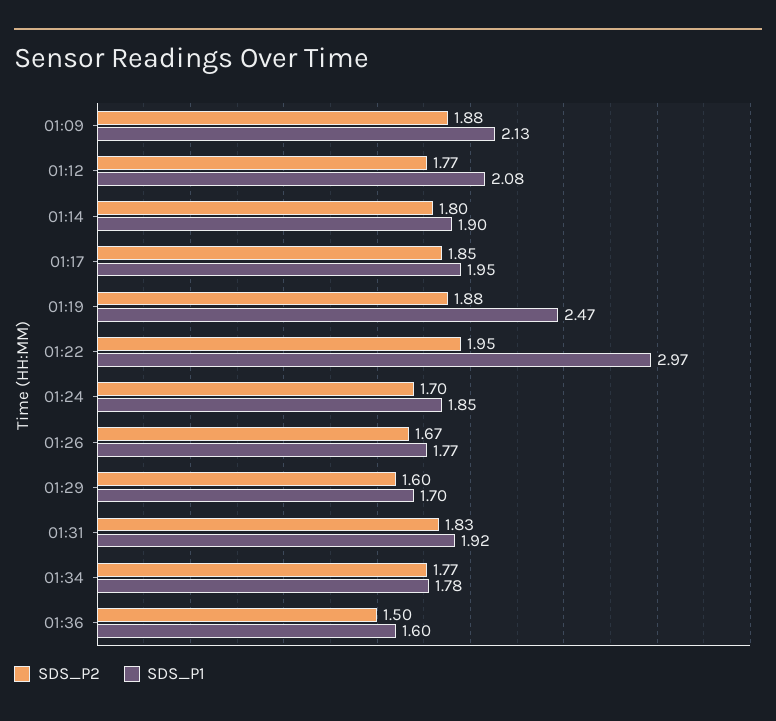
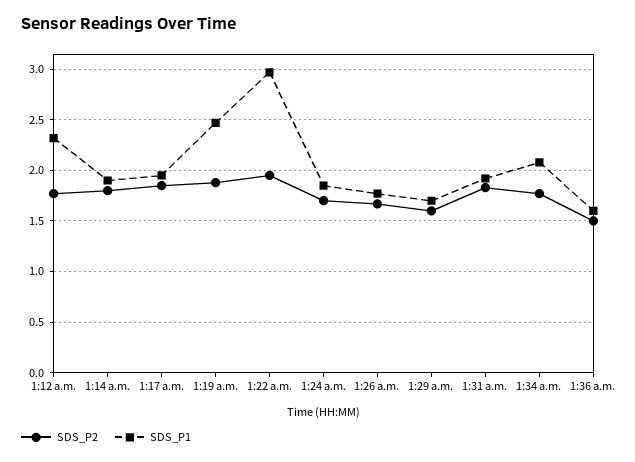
SDS_P2, 01:09: 1.88 -> none
SDS_P1, 01:09: 2.13 -> none
SDS_P1, 01:12: 2.08 -> 2.3
SDS_P1, 01:34: 1.78 -> 2.1

